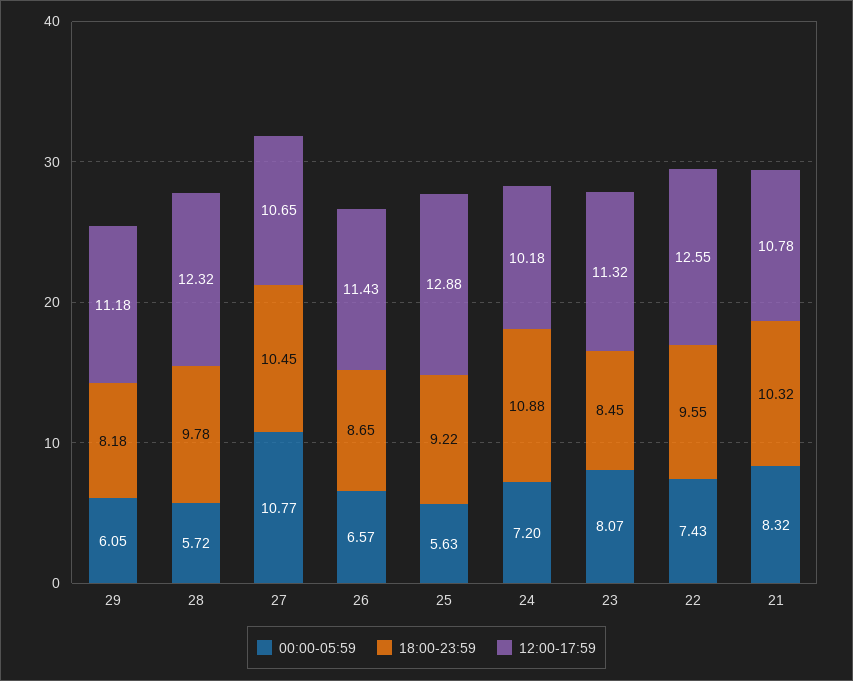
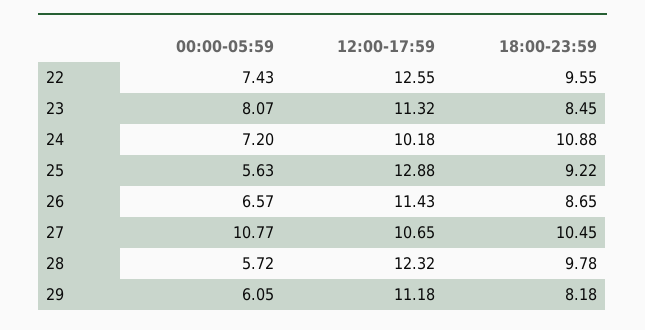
00:00-05:59, 21: 8.32 -> none
18:00-23:59, 21: 10.32 -> none
12:00-17:59, 21: 10.78 -> none

